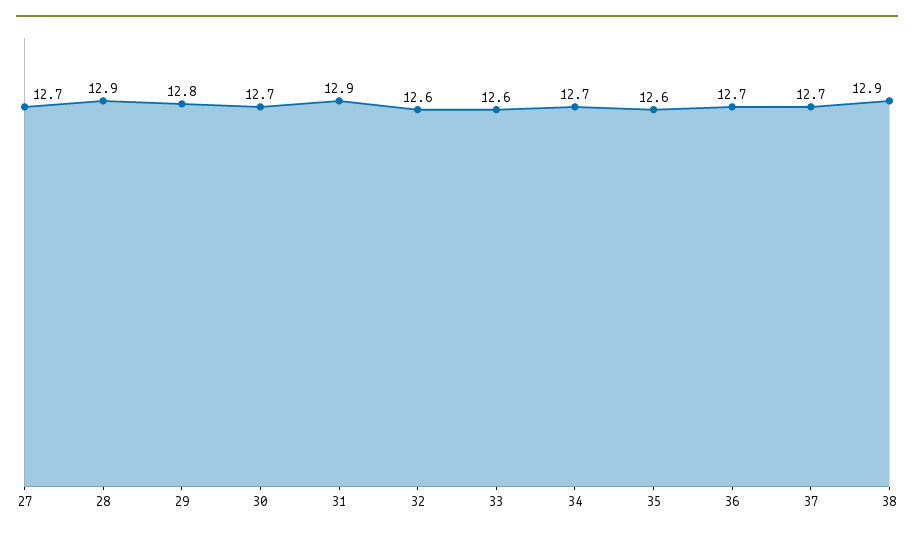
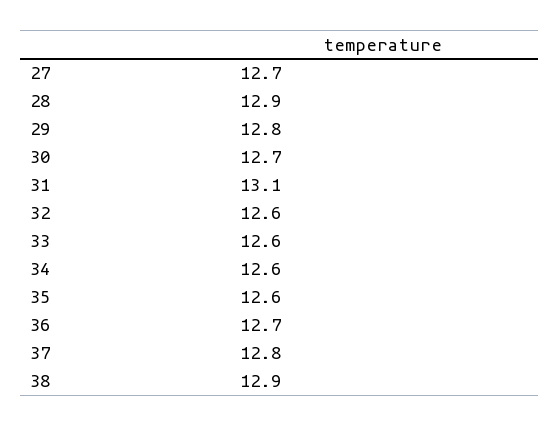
31: 12.9 -> 13.1
34: 12.7 -> 12.6
37: 12.7 -> 12.8

